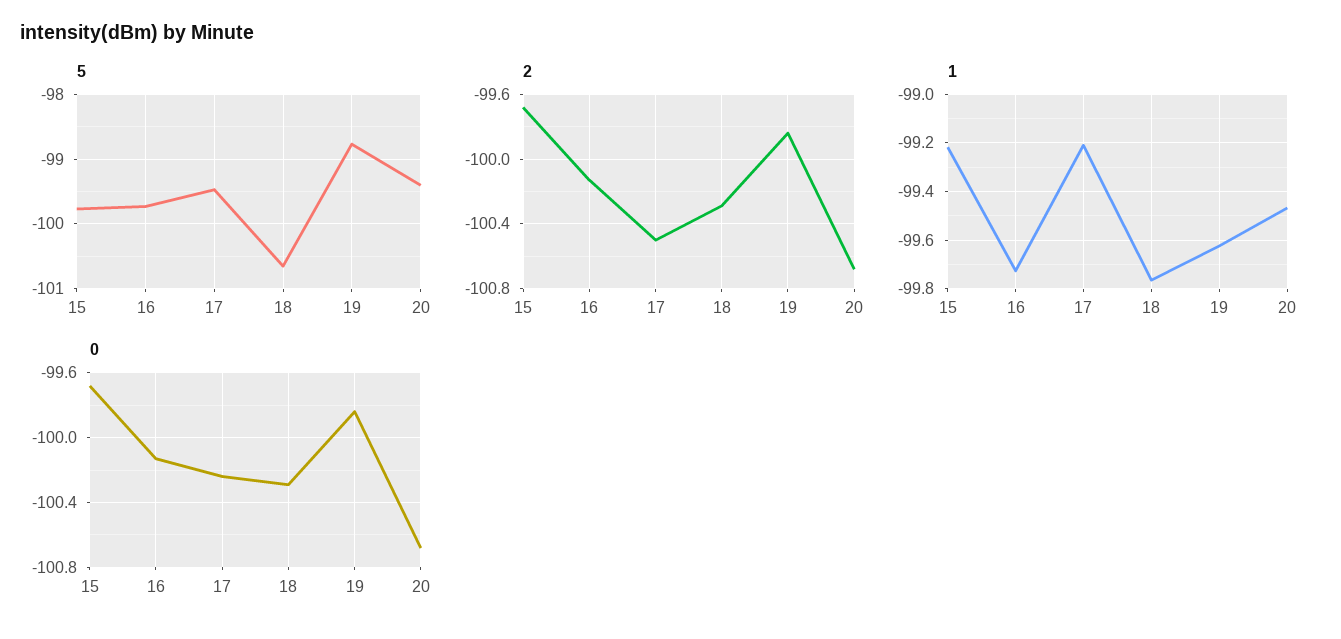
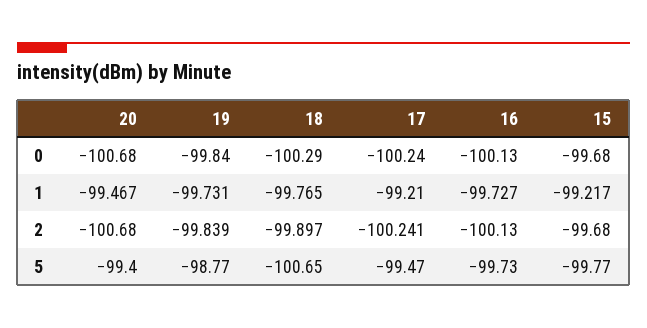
2, 17: -100.5 -> -100.241
2, 18: -100.3 -> -99.897
1, 19: -99.625 -> -99.731

